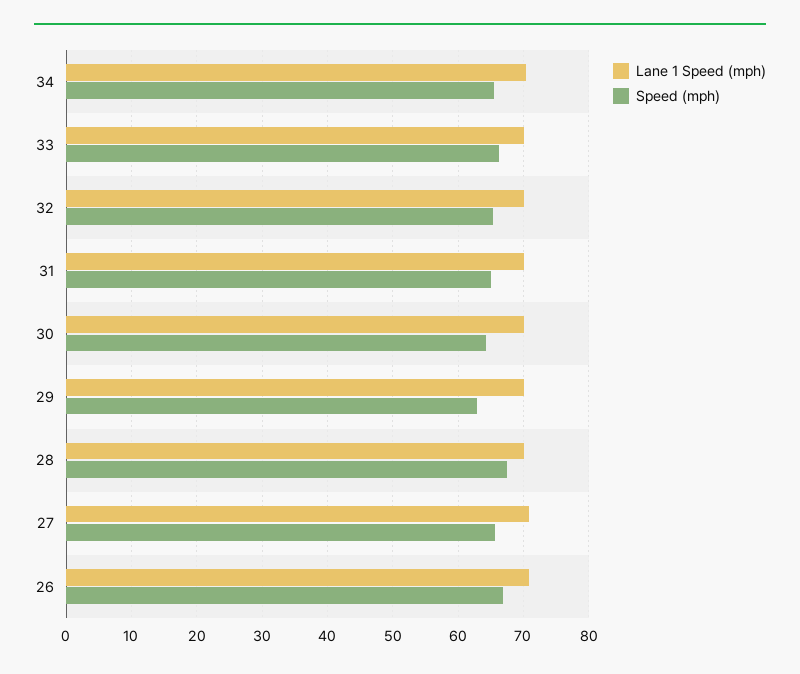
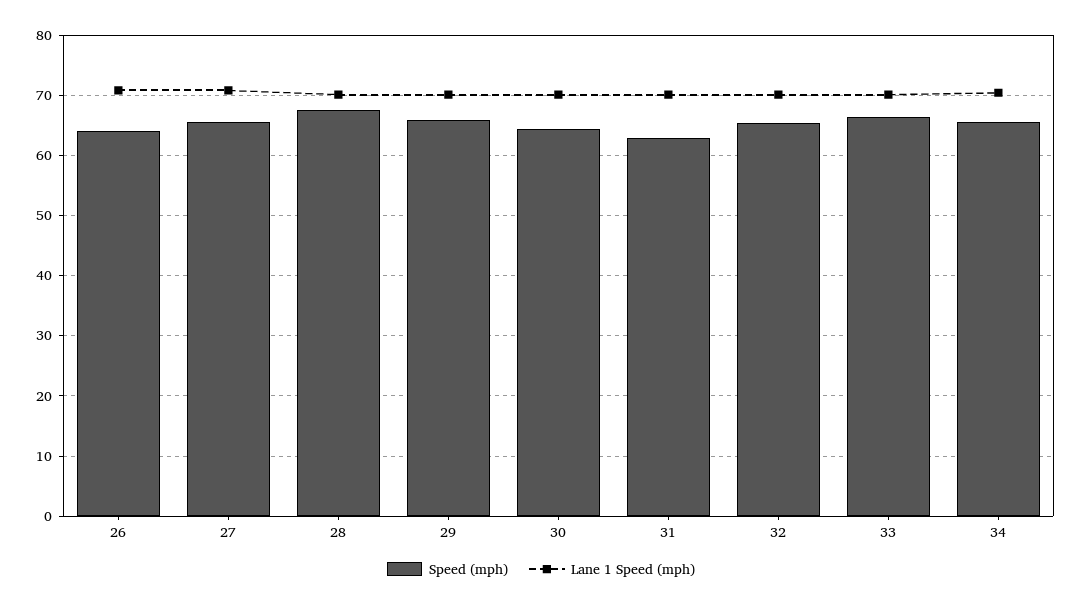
Speed (mph), 31: 65 -> 63
Speed (mph), 29: 63 -> 66
Speed (mph), 26: 67 -> 64

